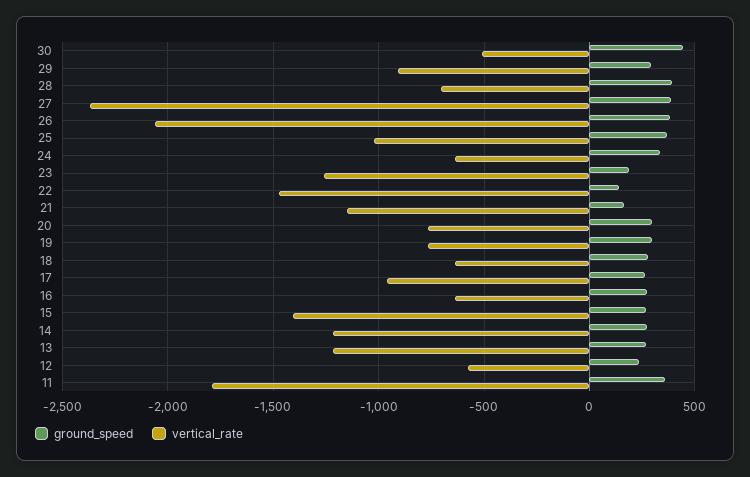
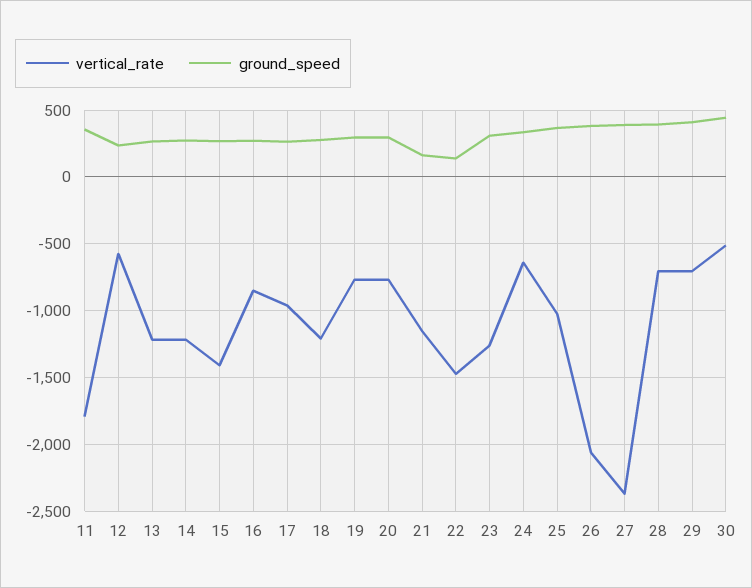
ground_speed, 29: 300 -> 400
vertical_rate, 29: -900 -> -700
ground_speed, 23: 200 -> 300
vertical_rate, 18: -650 -> -1200
vertical_rate, 16: -650 -> -850

